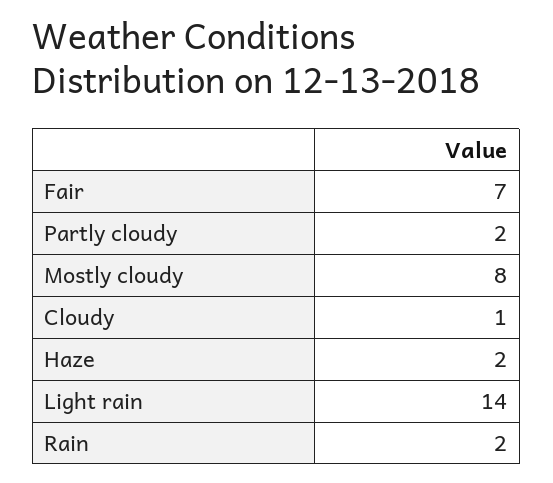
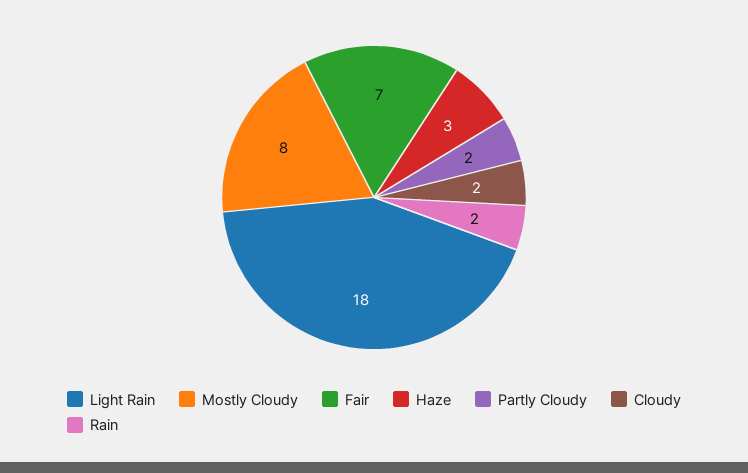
Cloudy: 1 -> 2
Haze: 2 -> 3
Light rain: 14 -> 18

